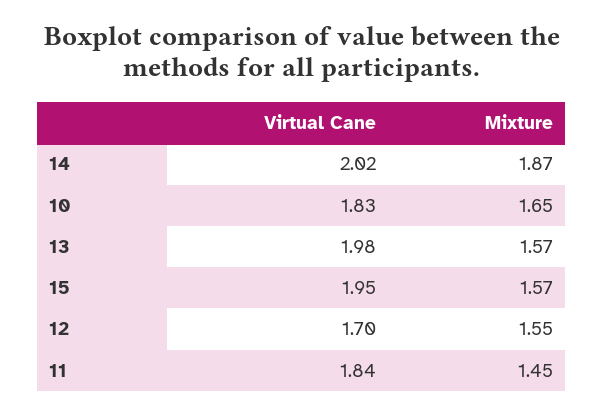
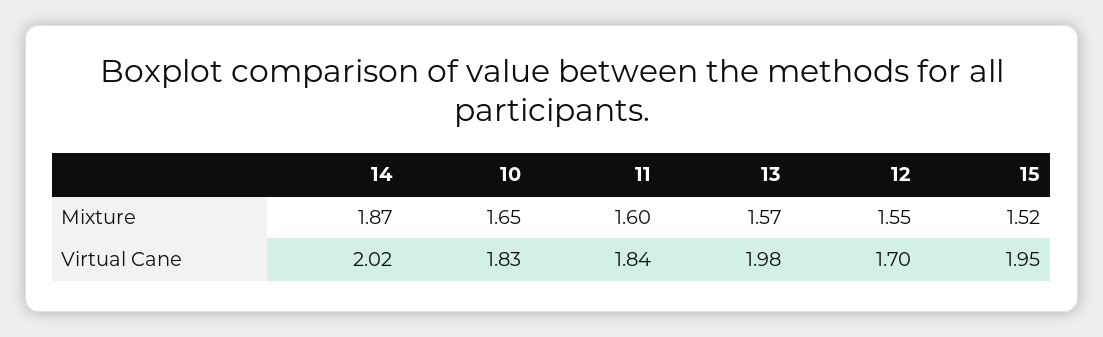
Mixture, 15: 1.57 -> 1.52
Mixture, 11: 1.45 -> 1.6

